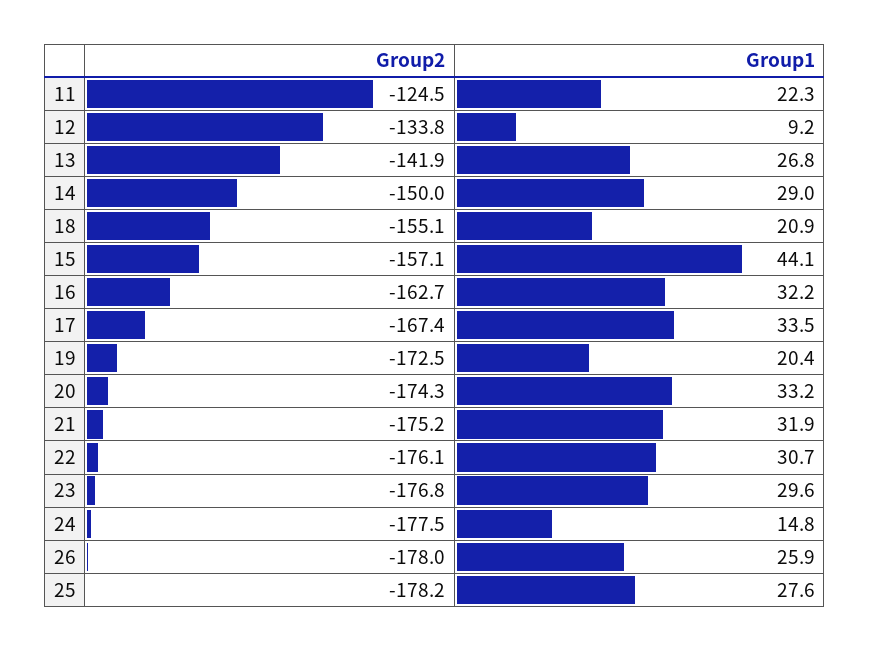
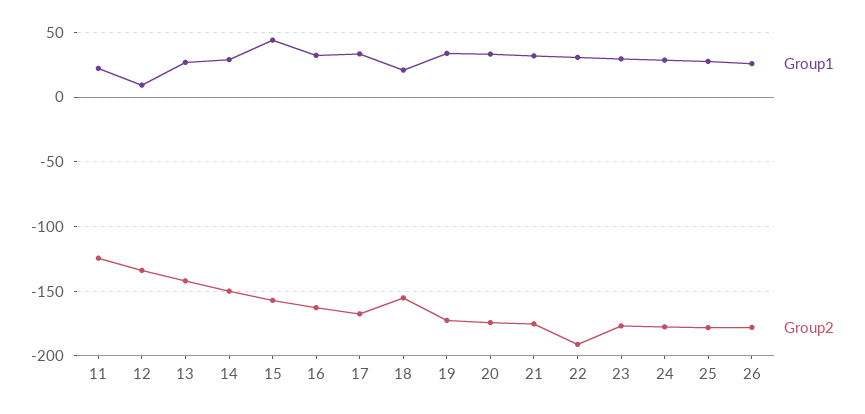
Group1, 19: 20.4 -> 35
Group2, 22: -176.1 -> -190
Group1, 24: 14.8 -> 30

